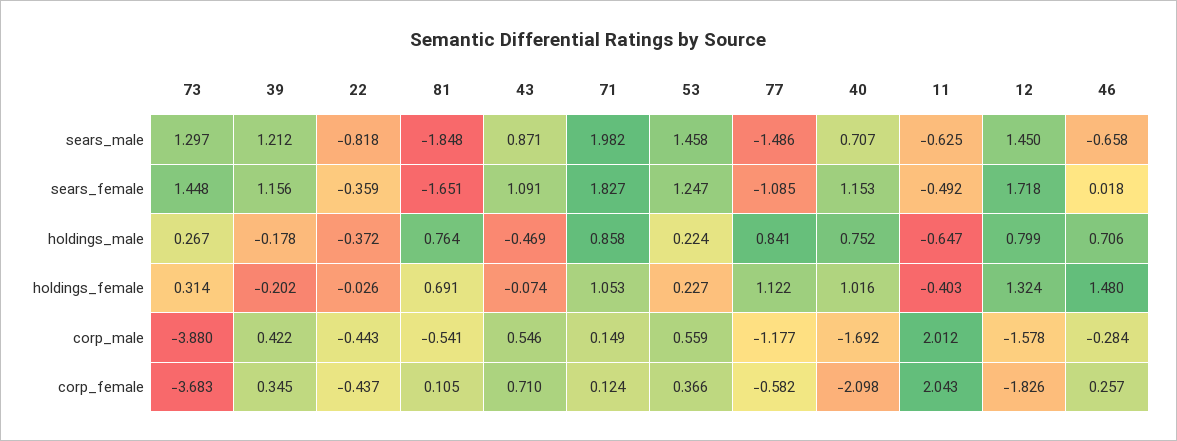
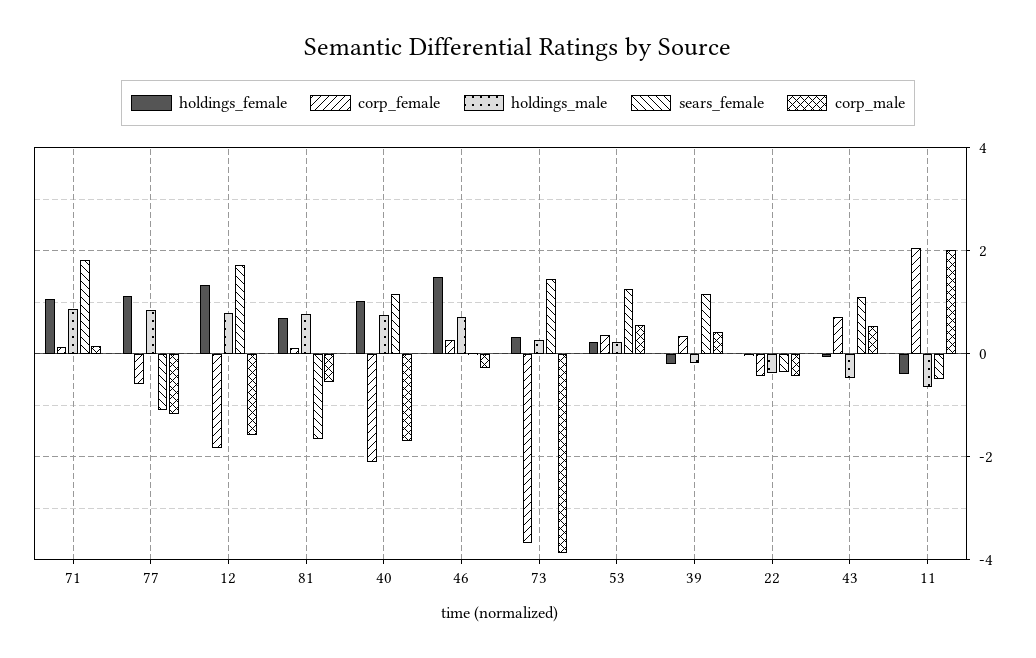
sears_male, 73: 1.297 -> none
sears_male, 39: 1.212 -> none
sears_male, 22: -0.818 -> none
sears_male, 81: -1.848 -> none
sears_male, 43: 0.871 -> none
sears_male, 71: 1.982 -> none
sears_male, 53: 1.458 -> none
sears_male, 77: -1.486 -> none
sears_male, 40: 0.707 -> none
sears_male, 11: -0.625 -> none
sears_male, 12: 1.45 -> none
sears_male, 46: -0.658 -> none

